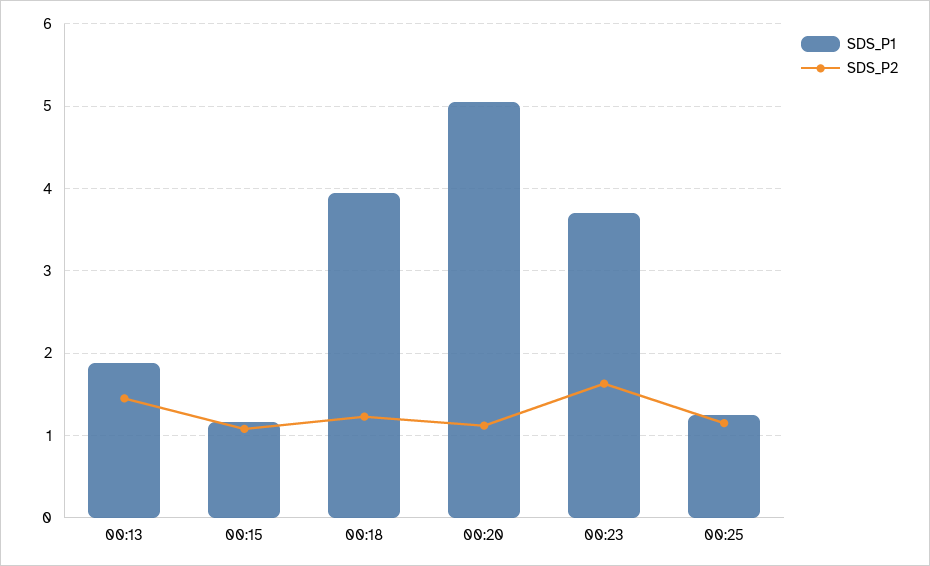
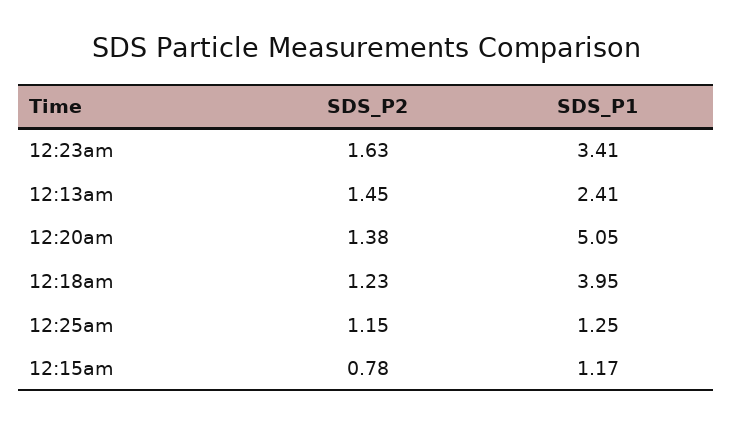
SDS_P1, 00:13: 1.9 -> 2.41
SDS_P2, 00:15: 1.1 -> 0.78
SDS_P2, 00:20: 1.1 -> 1.38
SDS_P1, 00:23: 3.7 -> 3.41

